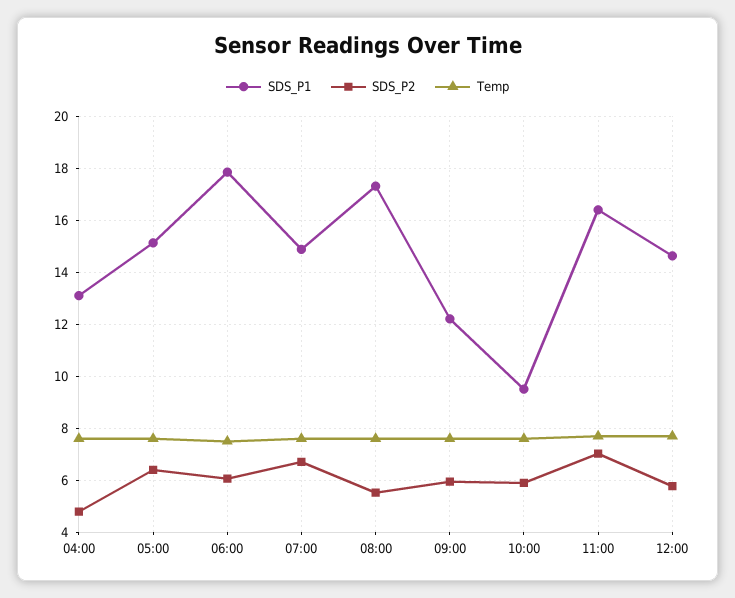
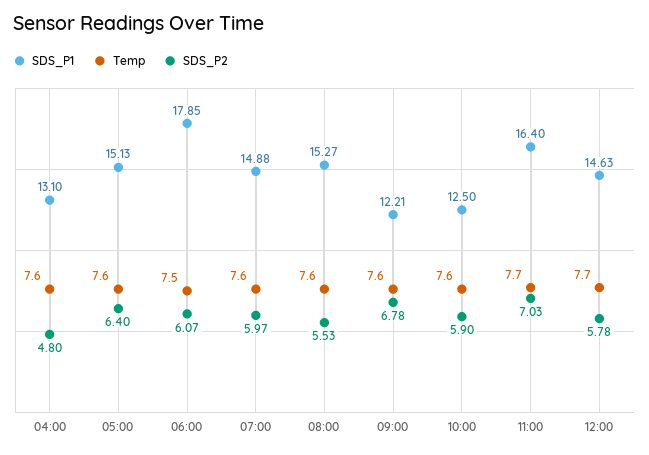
SDS_P2, 07:00: 6.75 -> 5.97
SDS_P1, 08:00: 17.25 -> 15.27
SDS_P2, 09:00: 6 -> 6.78
SDS_P1, 10:00: 9.5 -> 12.5

